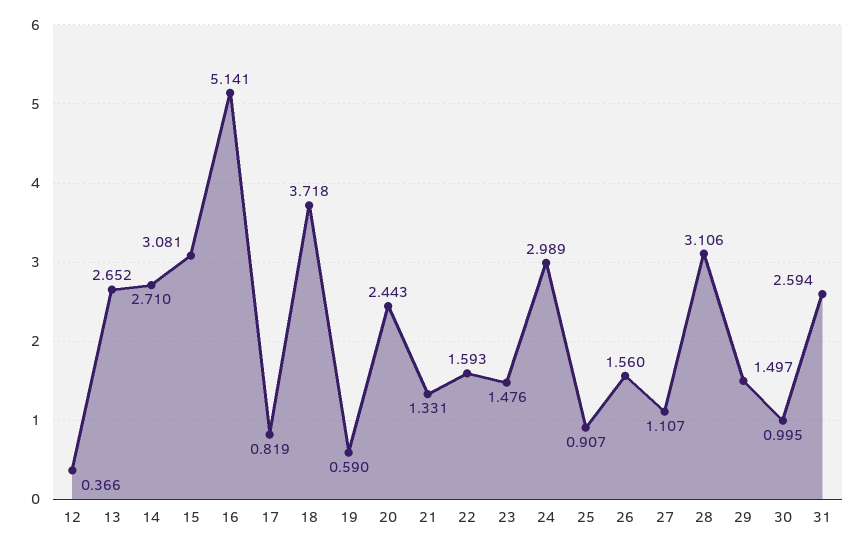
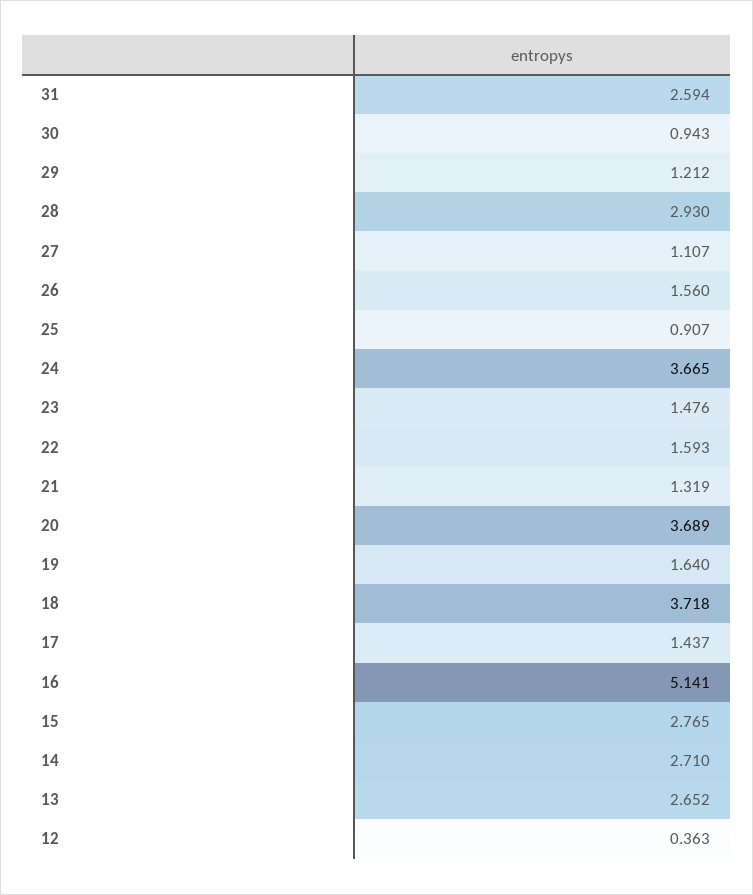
12: 0.366 -> 0.363
15: 3.081 -> 2.765
17: 0.819 -> 1.437
19: 0.59 -> 1.64
20: 2.443 -> 3.689
21: 1.331 -> 1.319
24: 2.989 -> 3.665
28: 3.106 -> 2.93
29: 1.497 -> 1.212
30: 0.995 -> 0.943

